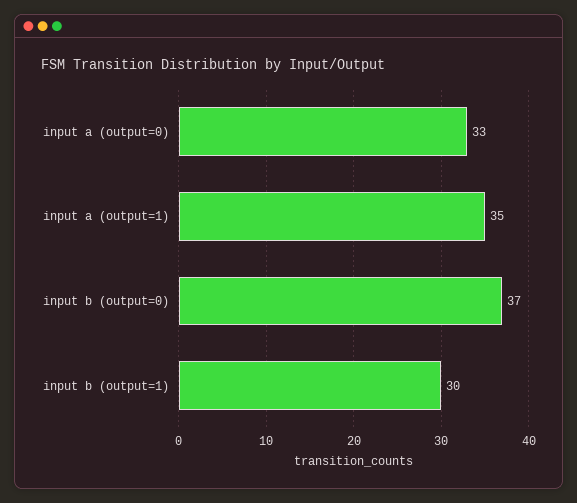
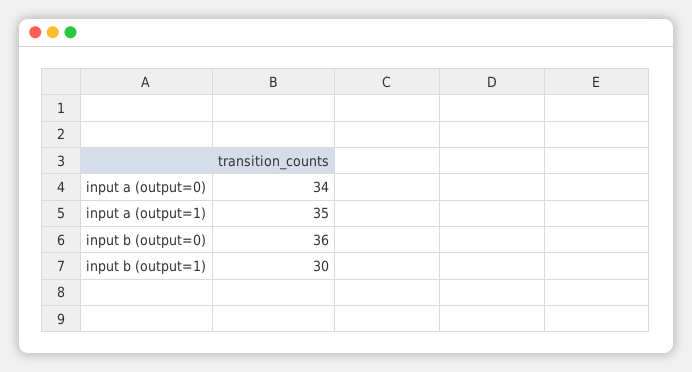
input a (output=0): 33 -> 34
input b (output=0): 37 -> 36

